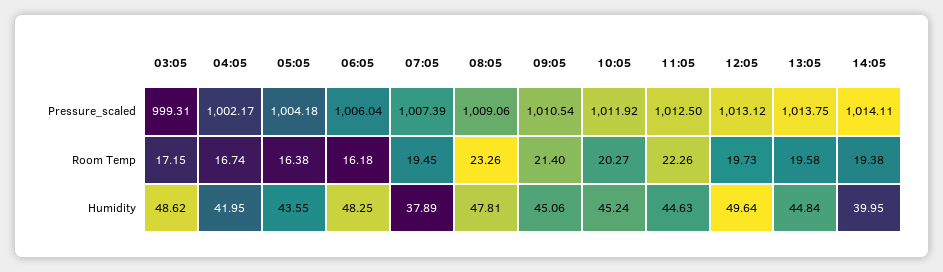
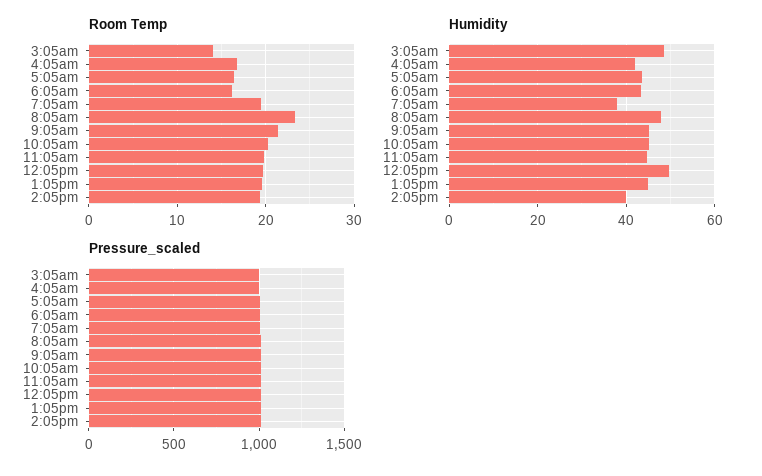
Room Temp, 03:05: 17.15 -> 14
Room Temp, 11:05: 22.26 -> 20
Humidity, 06:05: 48.25 -> 44

